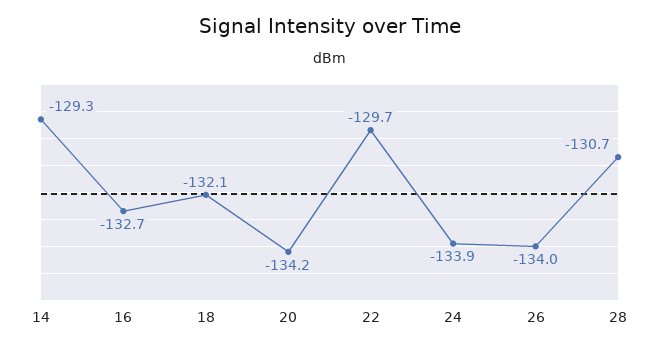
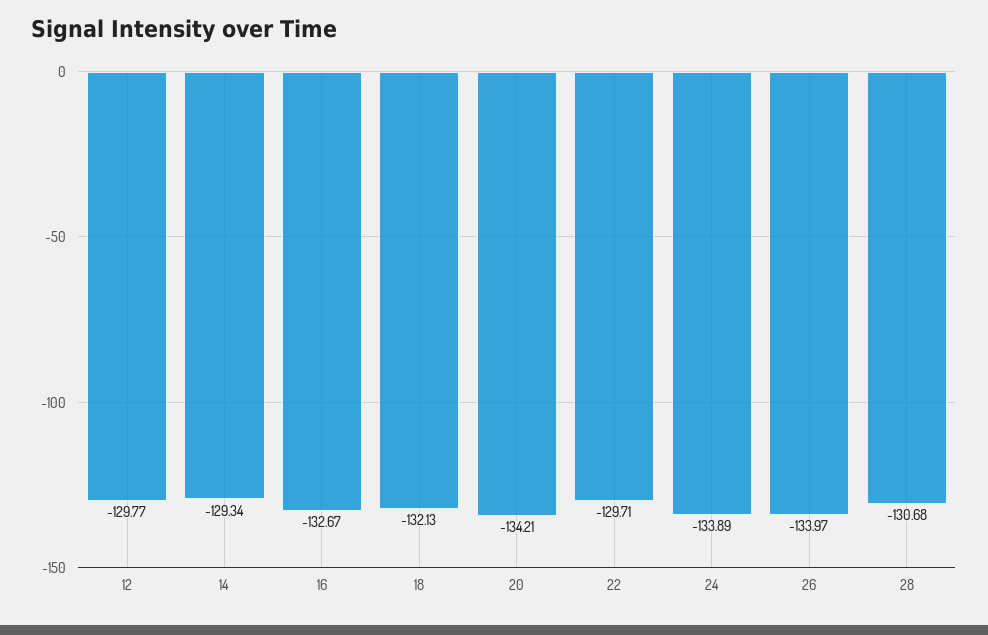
12: none -> -129.77

